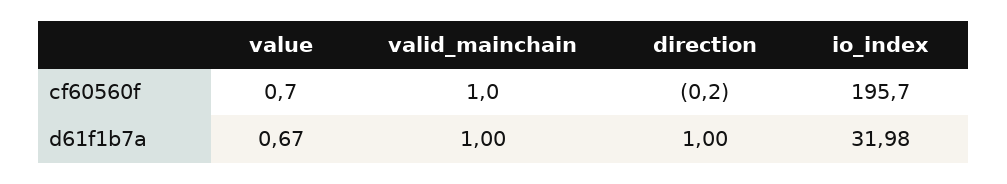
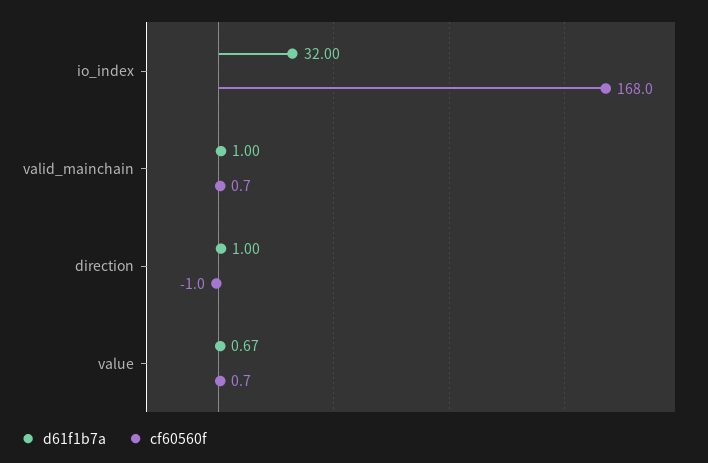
cf60560f, valid_mainchain: 1 -> 0.7
cf60560f, direction: -0.2 -> -1
cf60560f, io_index: 195.7 -> 168
d61f1b7a, io_index: 31.98 -> 32

